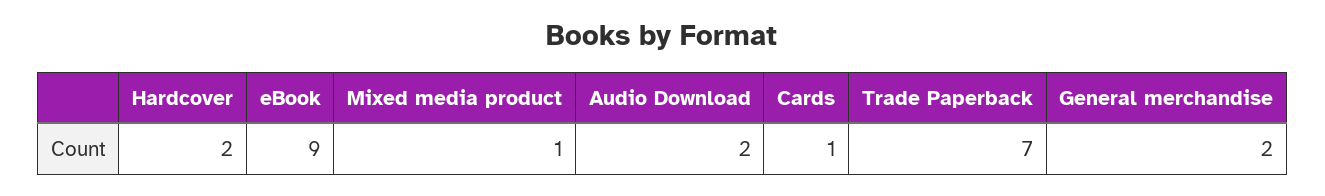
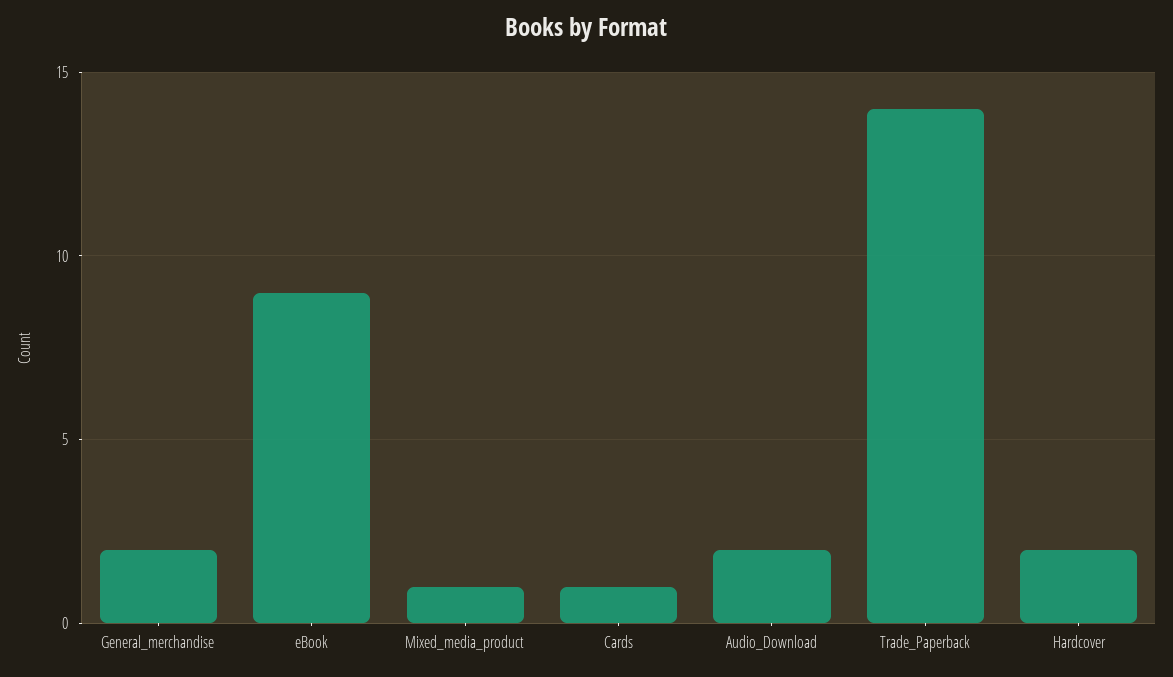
Trade Paperback: 7 -> 14

